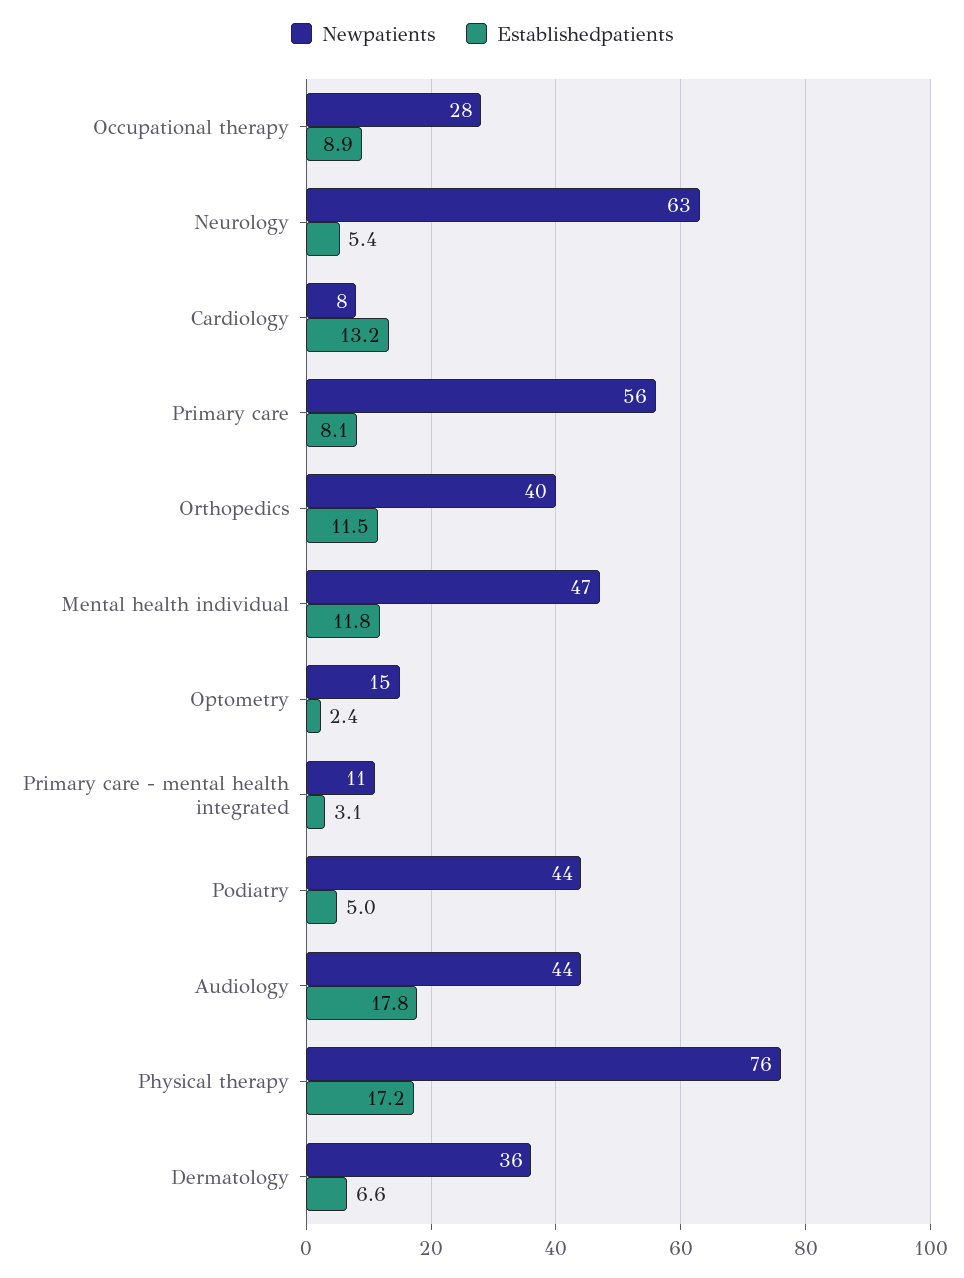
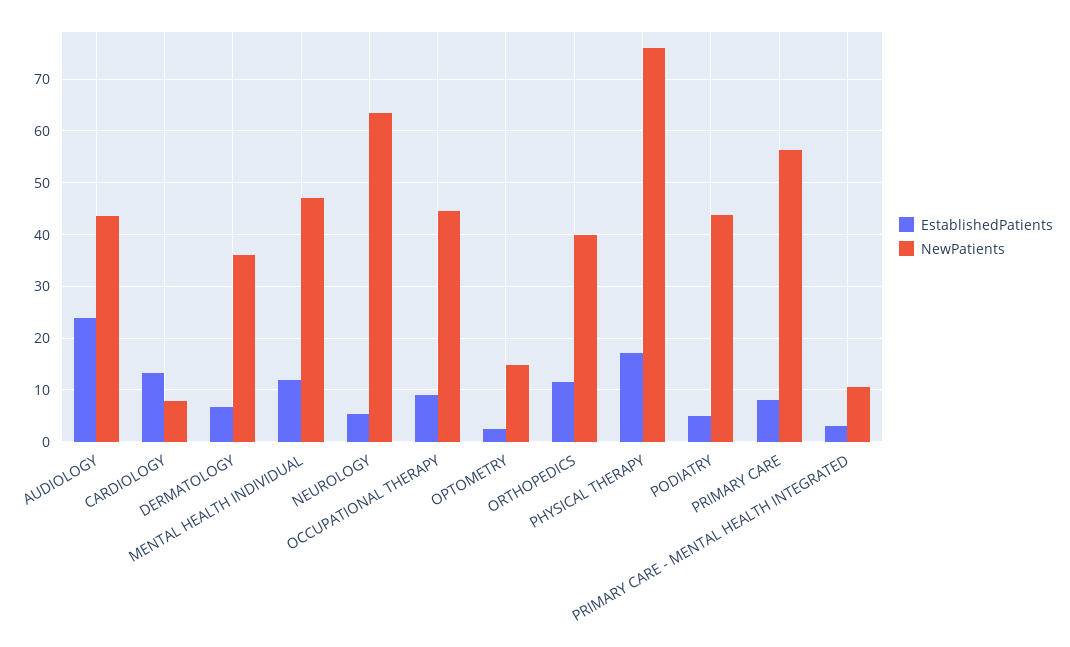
Newpatients, Occupational therapy: 28 -> 44
Establishedpatients, Audiology: 17.8 -> 24

